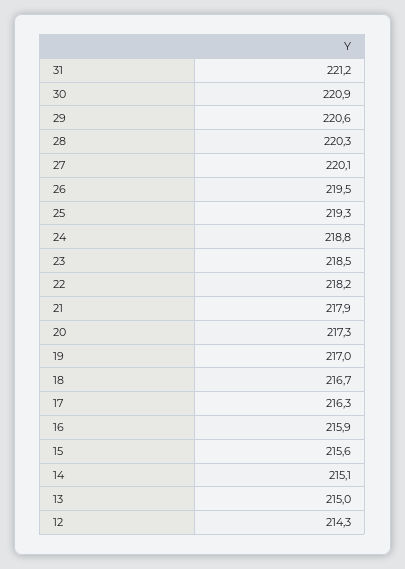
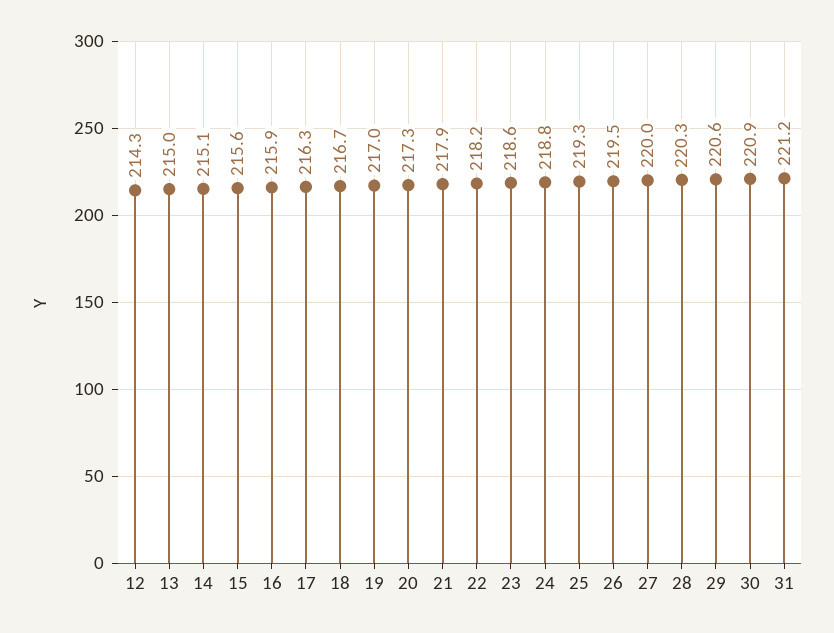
27: 220.1 -> 220
23: 218.5 -> 218.6

